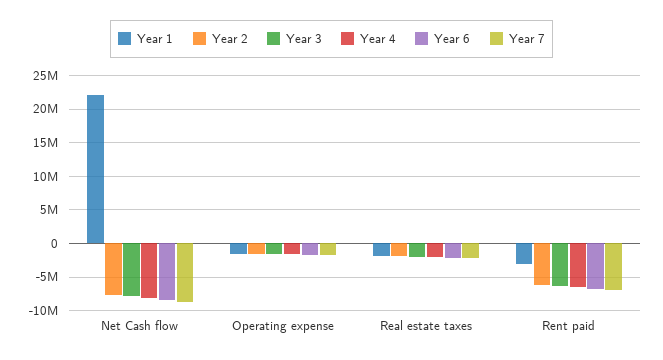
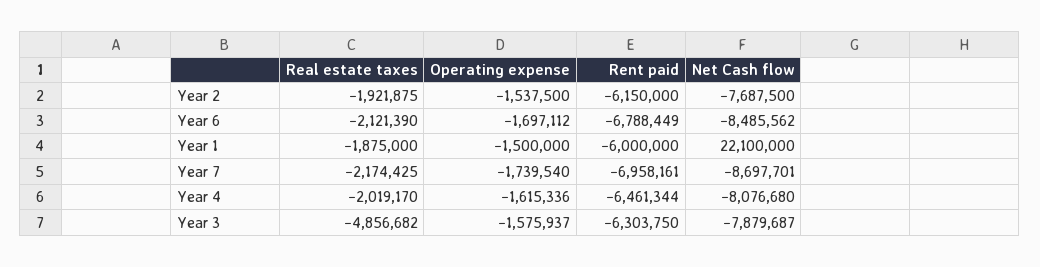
Year 3, Real estate taxes: -2000000 -> -4856682
Year 1, Rent paid: -3000000 -> -6000000

